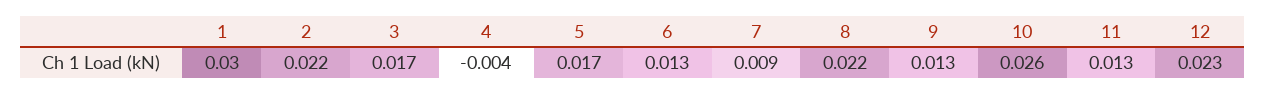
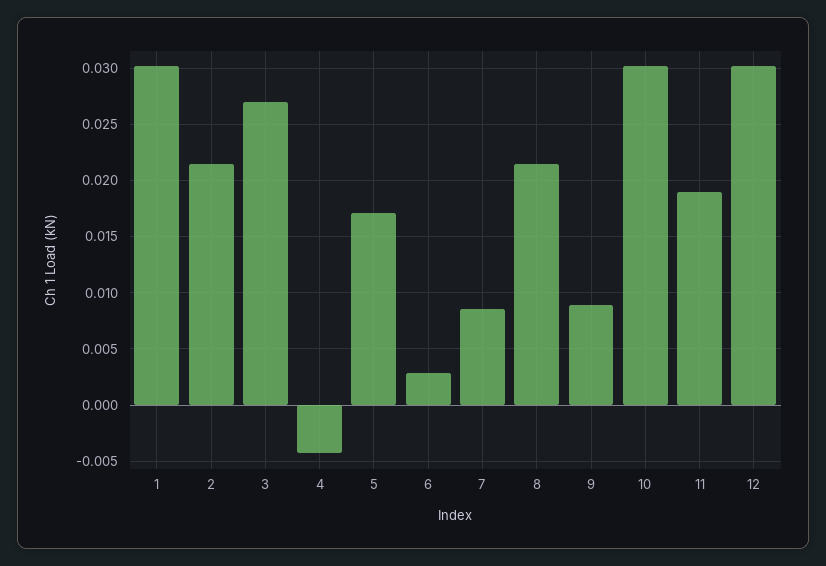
3: 0.017 -> 0.027
6: 0.013 -> 0.003
9: 0.013 -> 0.009
10: 0.026 -> 0.03
11: 0.013 -> 0.019
12: 0.023 -> 0.03

